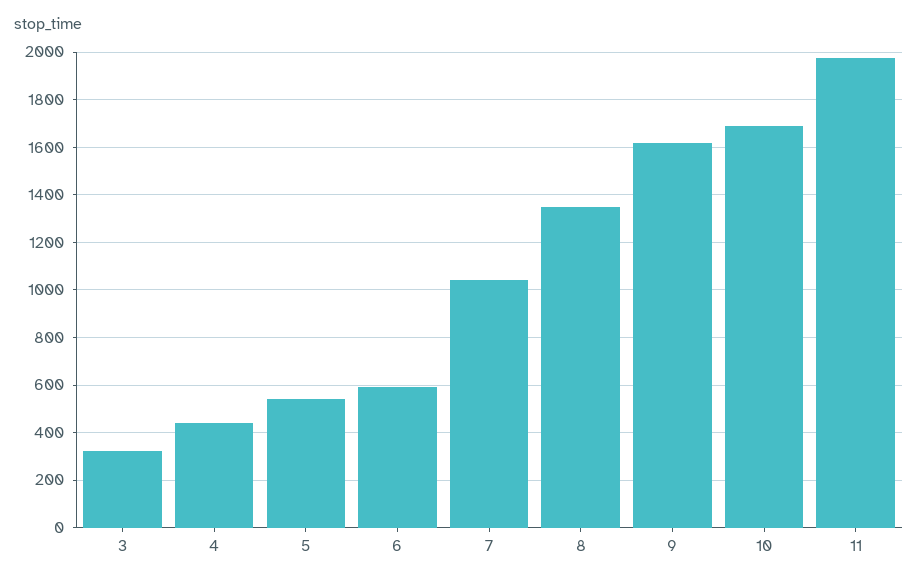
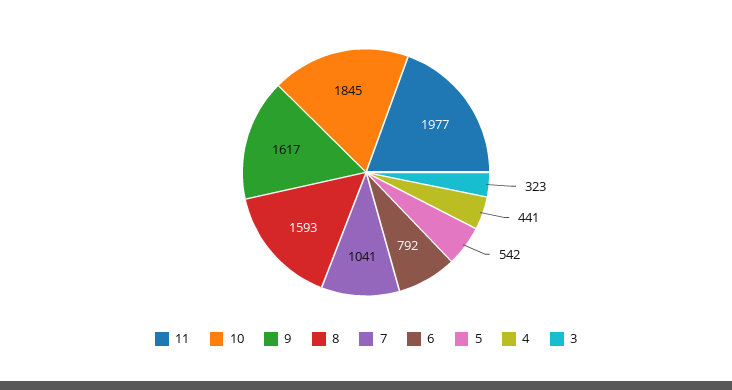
6: 600 -> 792
8: 1350 -> 1593
10: 1700 -> 1845

